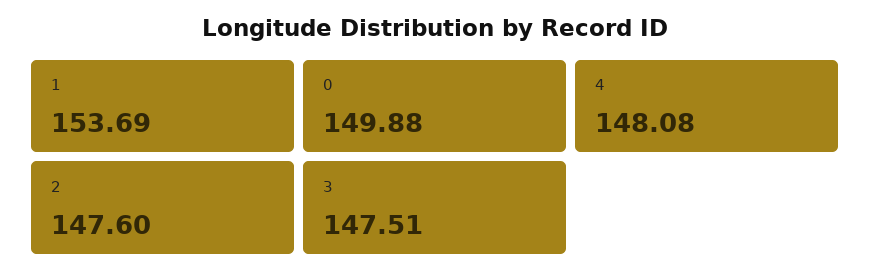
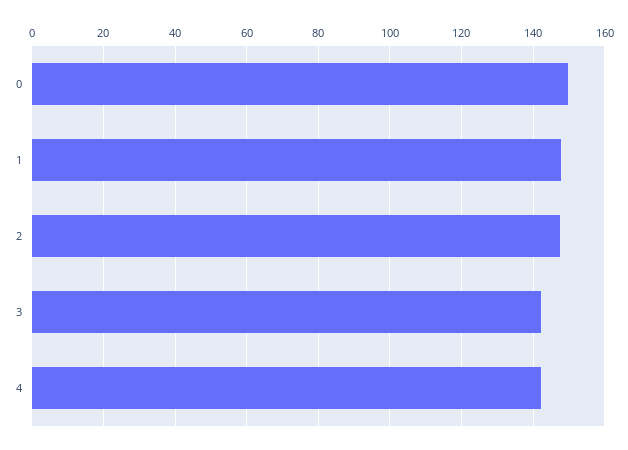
1: 153.69 -> 148
4: 148.08 -> 142
3: 147.51 -> 142

